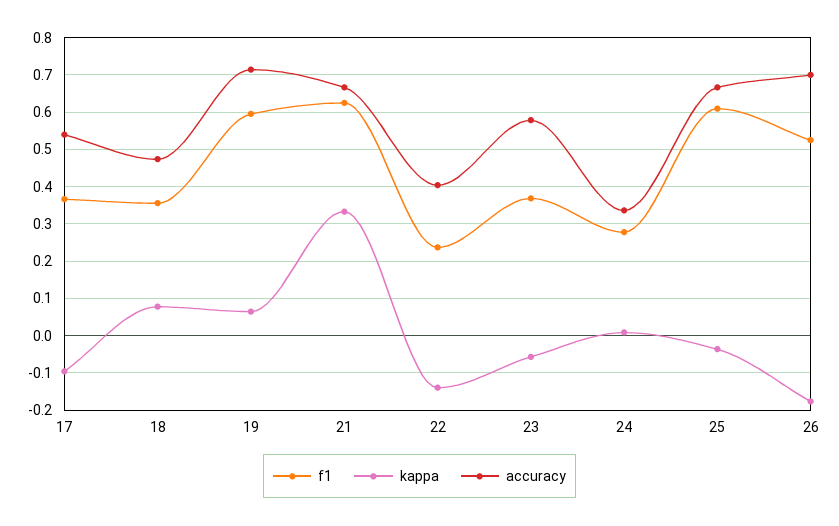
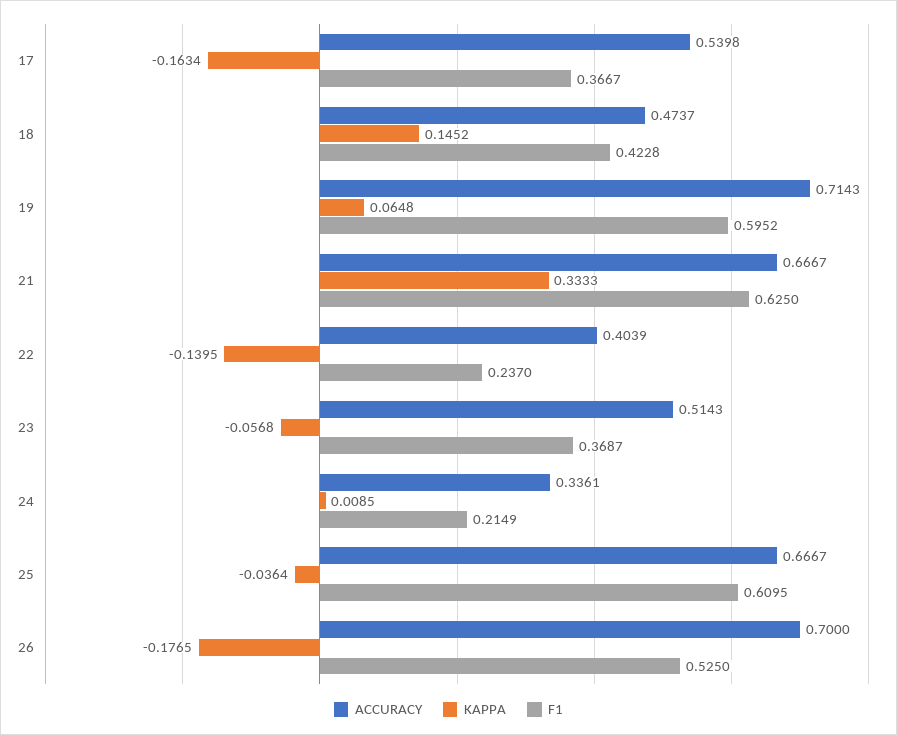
kappa, 17: -0.1 -> -0.1634
f1, 18: 0.36 -> 0.4228
kappa, 18: 0.08 -> 0.1452
accuracy, 23: 0.58 -> 0.5143
f1, 24: 0.28 -> 0.2149

